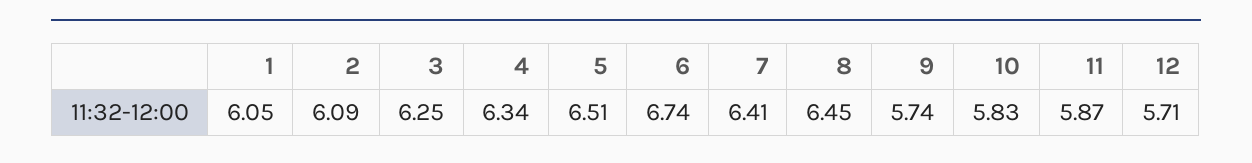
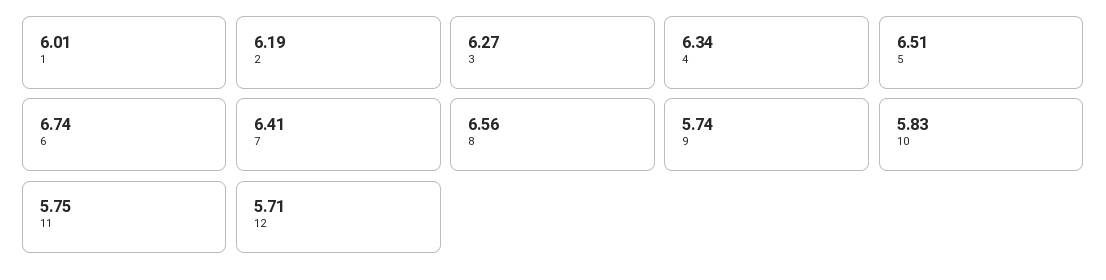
1: 6.05 -> 6.01
2: 6.09 -> 6.19
3: 6.25 -> 6.27
8: 6.45 -> 6.56
11: 5.87 -> 5.75

